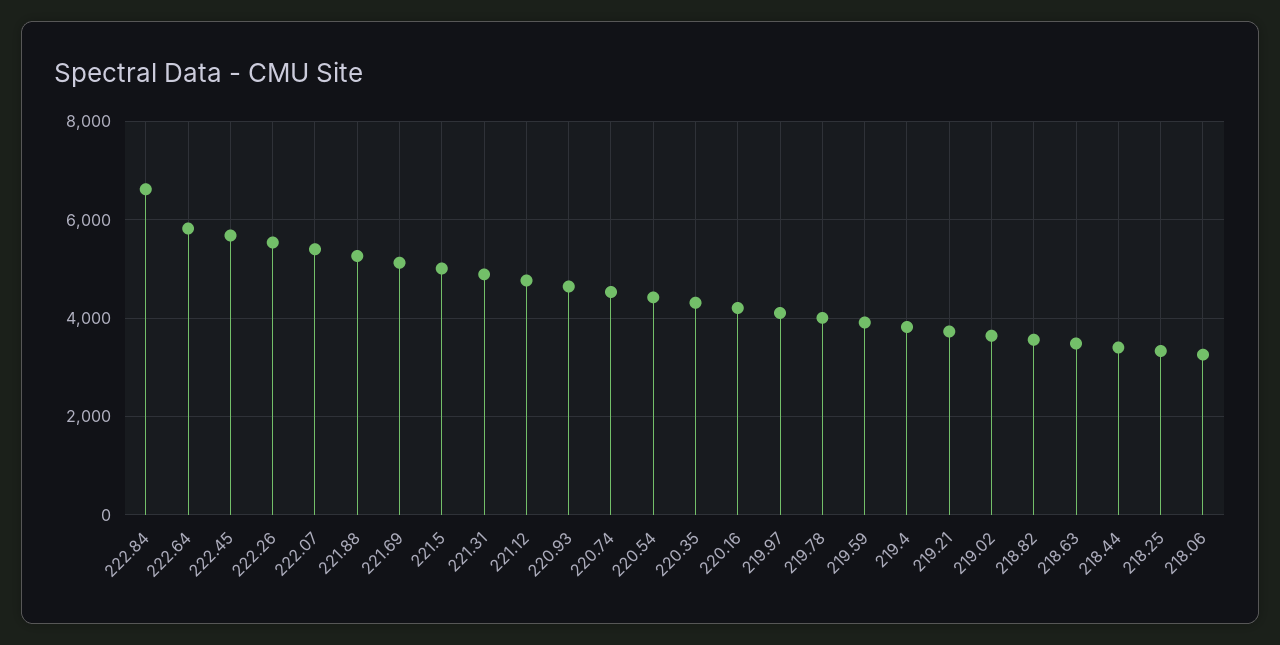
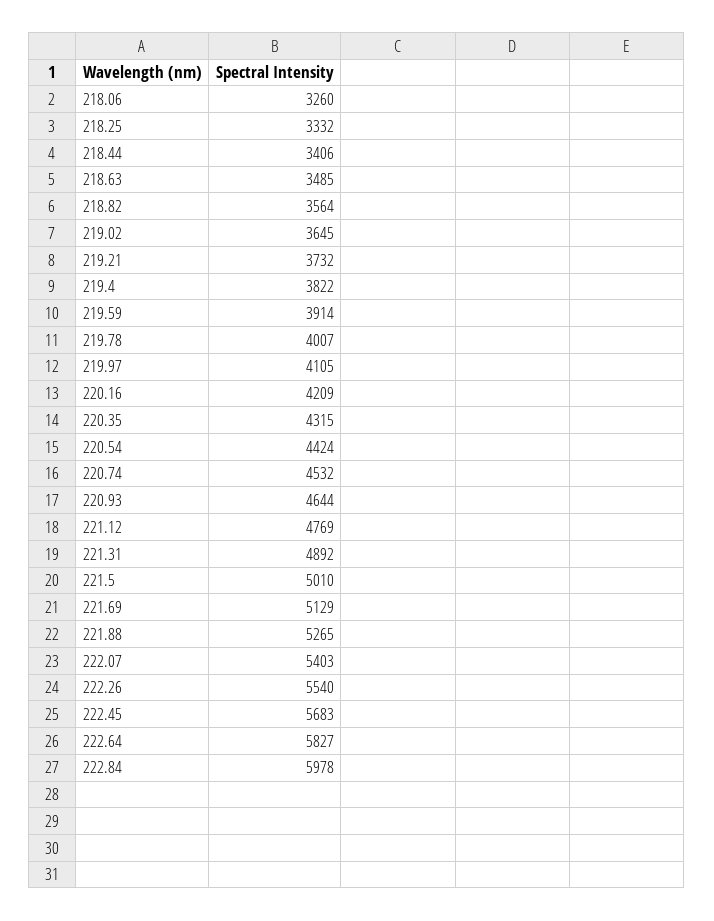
222.84: 6600 -> 5978

